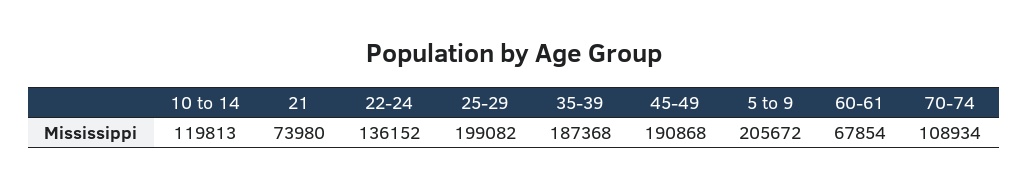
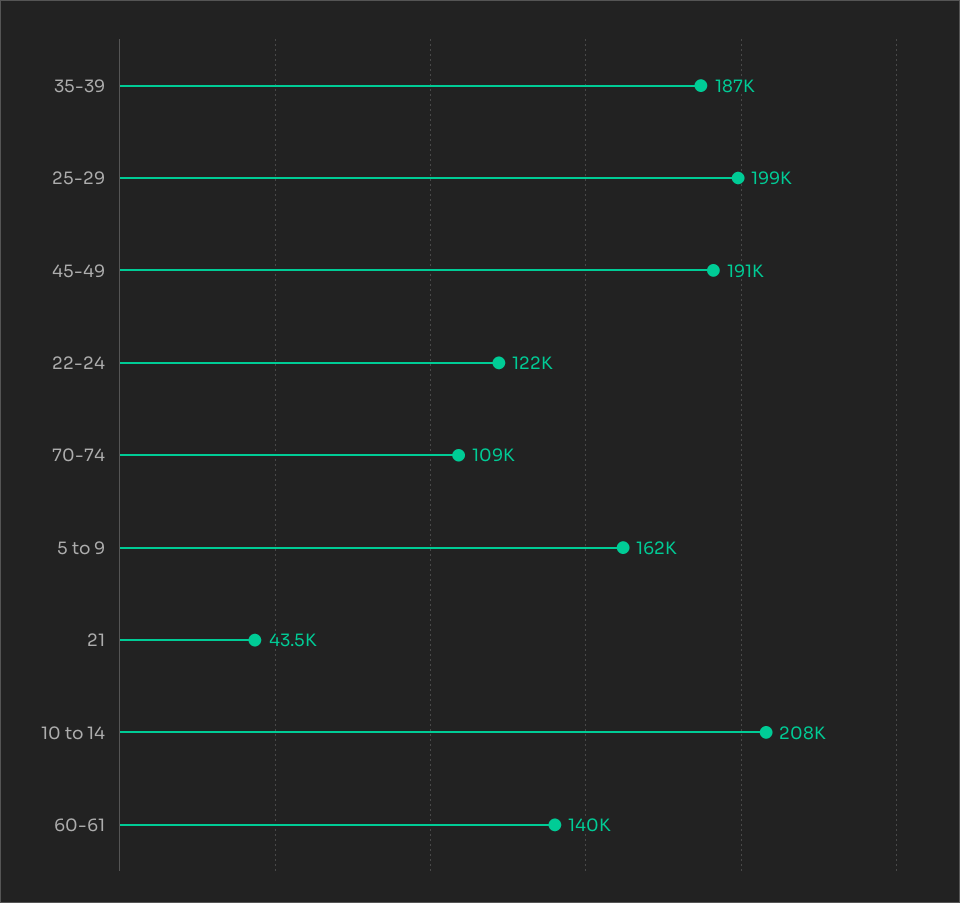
10 to 14: 119813 -> 208000
21: 73980 -> 43500
22-24: 136152 -> 122000
5 to 9: 205672 -> 162000
60-61: 67854 -> 140000

